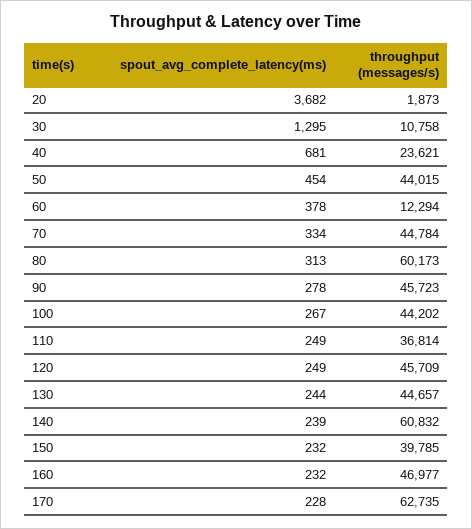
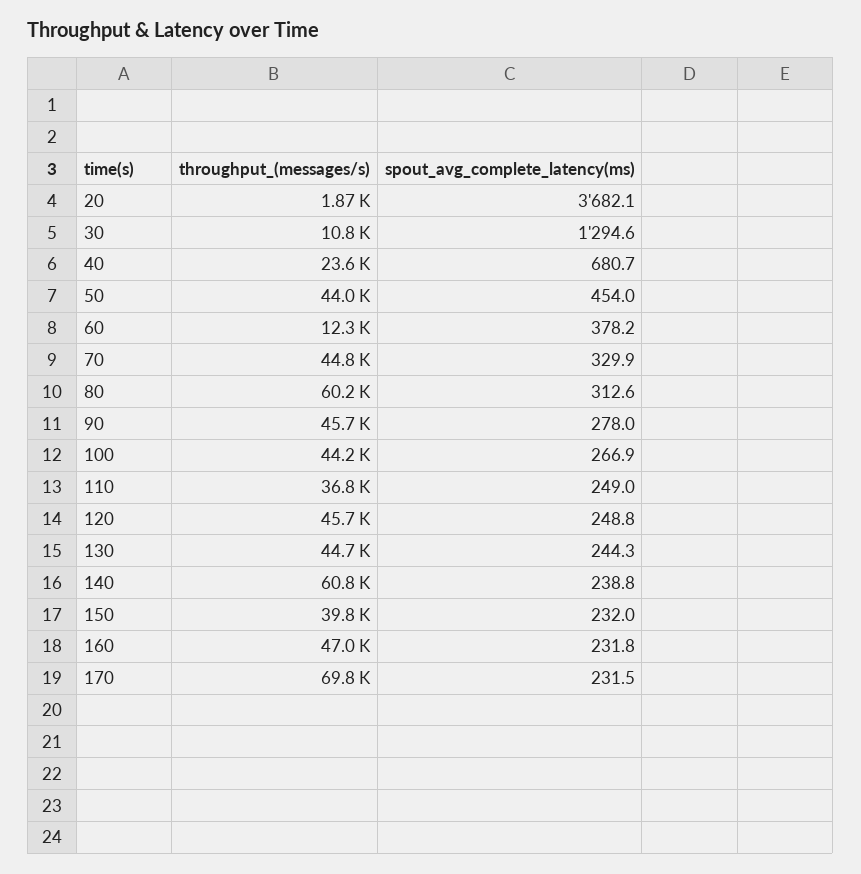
spout_avg_complete_latency(ms), 70: 334 -> 329.9
spout_avg_complete_latency(ms), 170: 228 -> 231.5
throughput (messages/s), 170: 62735 -> 69800

